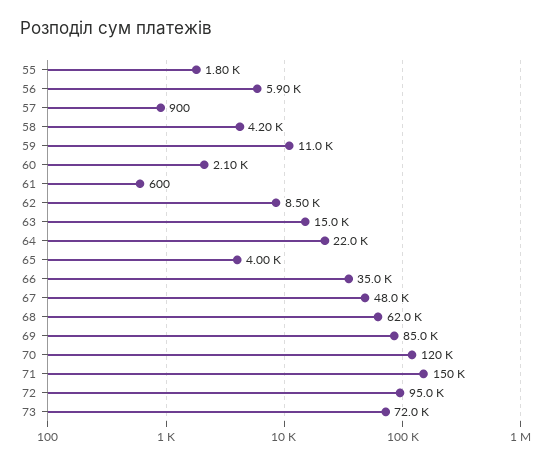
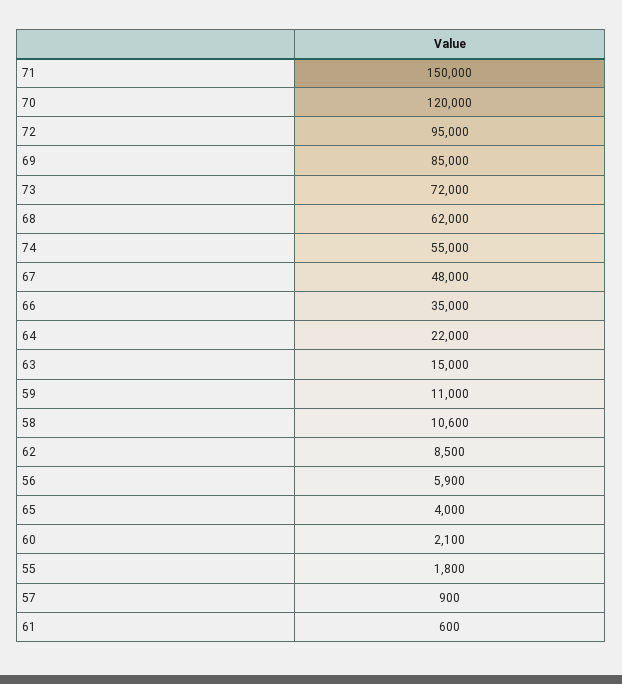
58: 4200 -> 10600
74: none -> 55000

